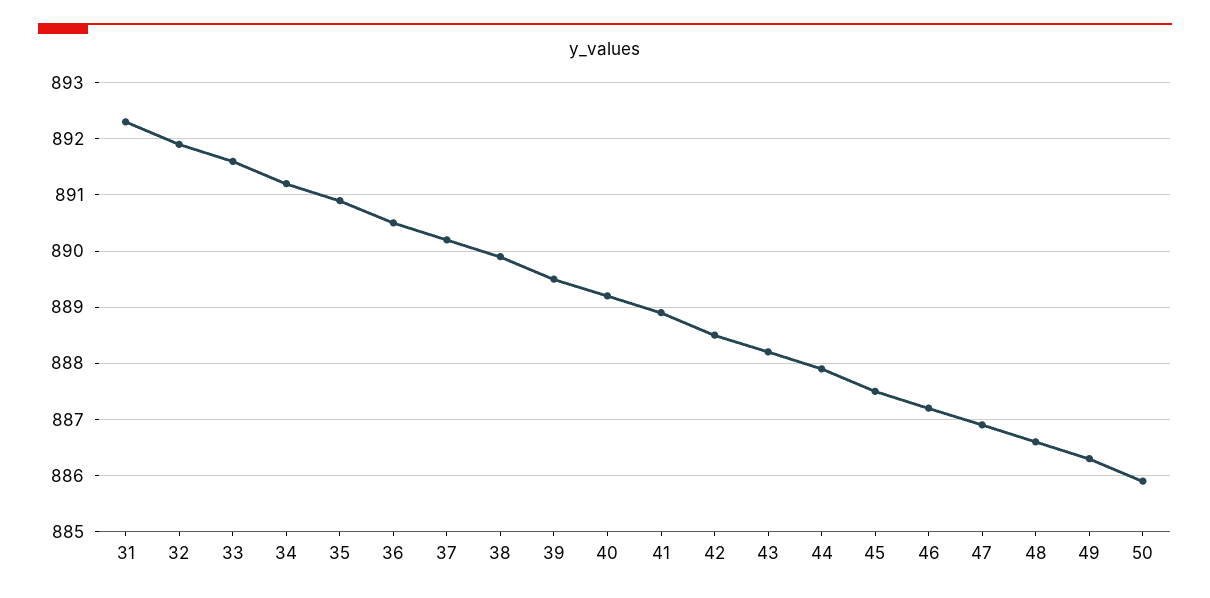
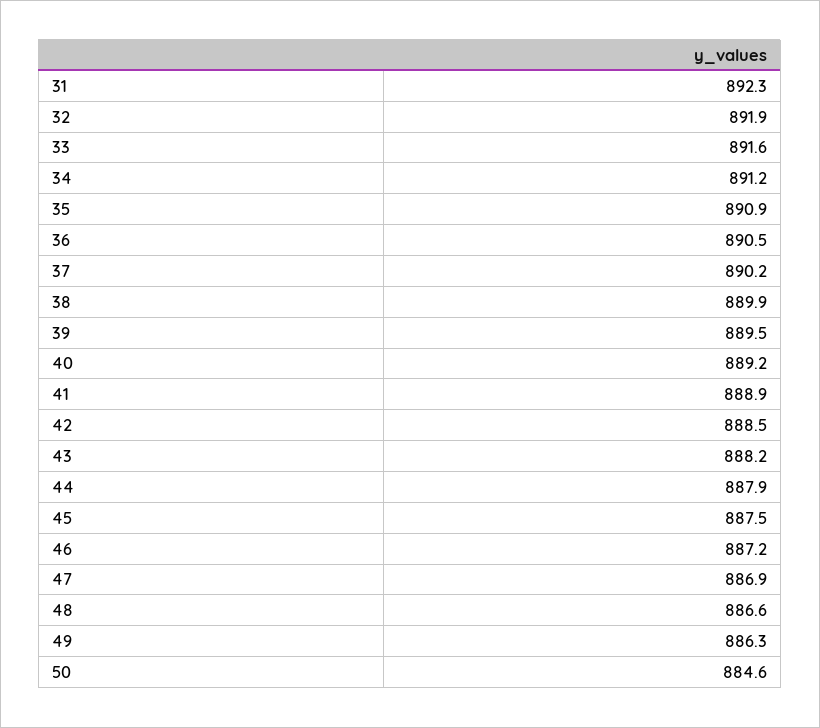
50: 886 -> 884.6

